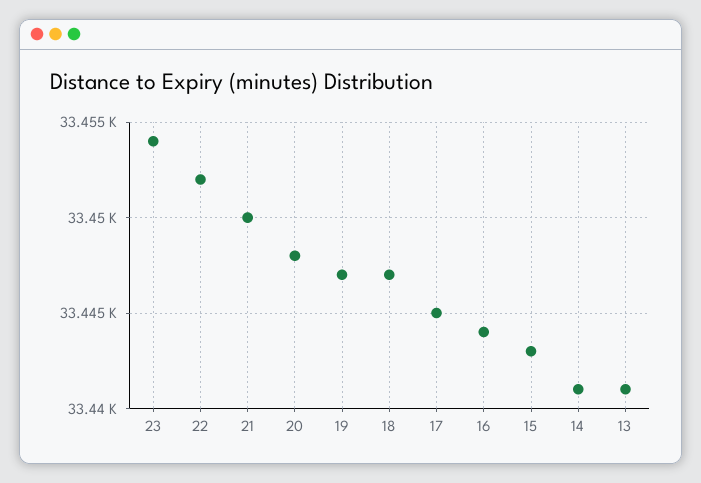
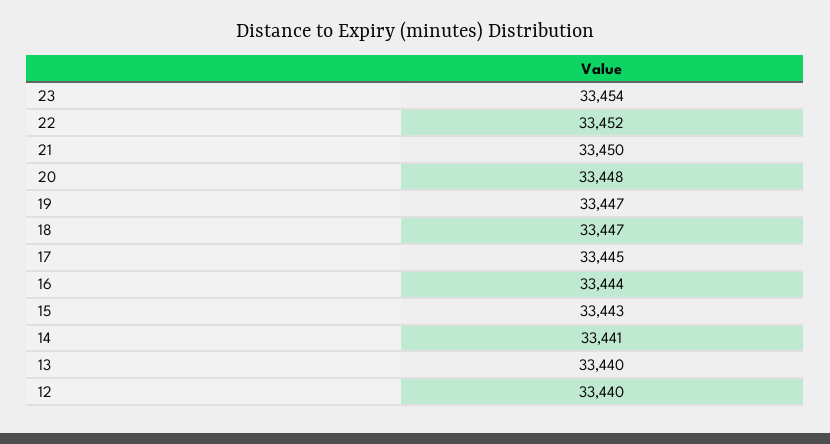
13: 33441 -> 33440
12: none -> 33440

